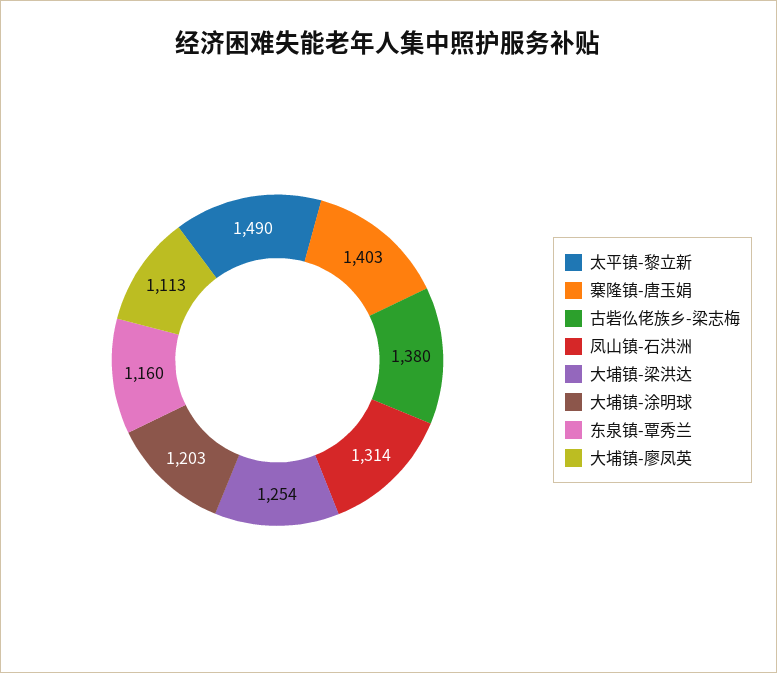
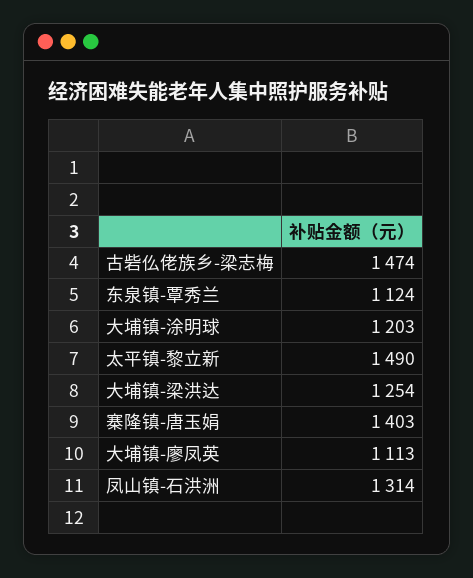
古砦仫佬族乡-梁志梅: 1380 -> 1474
东泉镇-覃秀兰: 1160 -> 1124

